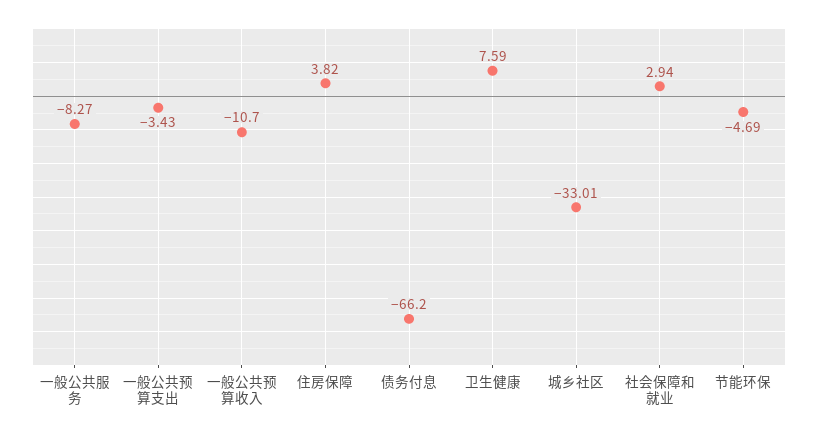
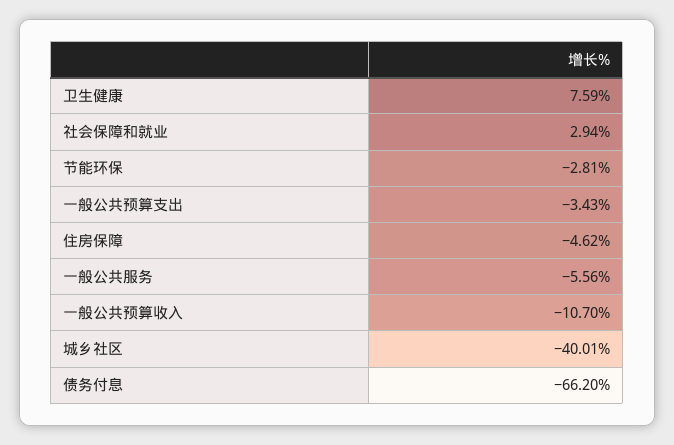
一般公共服务: -8.27 -> -5.56
住房保障: 3.82 -> -4.62
城乡社区: -33.01 -> -40.01
节能环保: -4.69 -> -2.81

